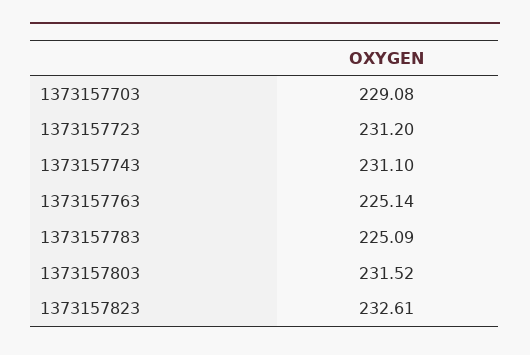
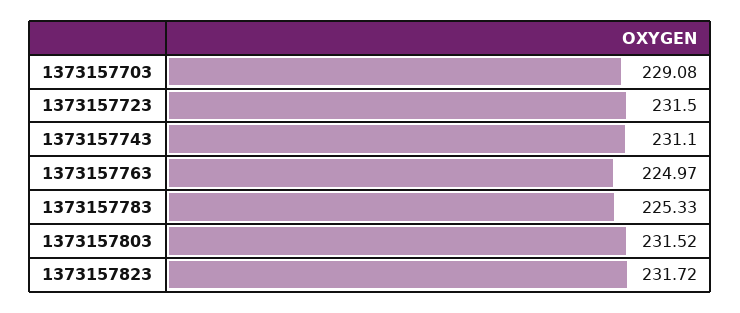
1373157723: 231.2 -> 231.5
1373157763: 225.14 -> 224.97
1373157783: 225.09 -> 225.33
1373157823: 232.61 -> 231.72

